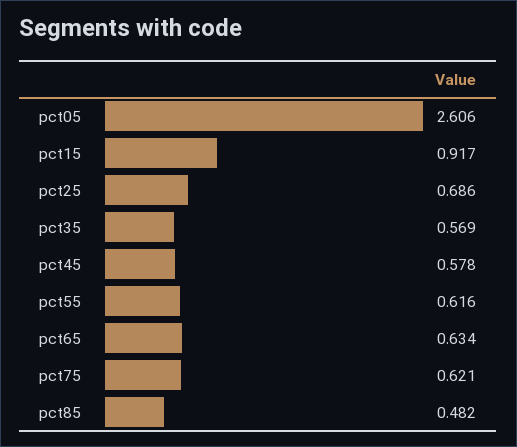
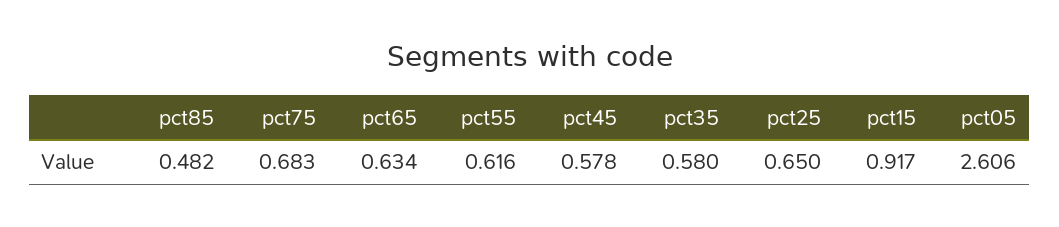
pct25: 0.686 -> 0.65
pct35: 0.569 -> 0.58
pct75: 0.621 -> 0.683

